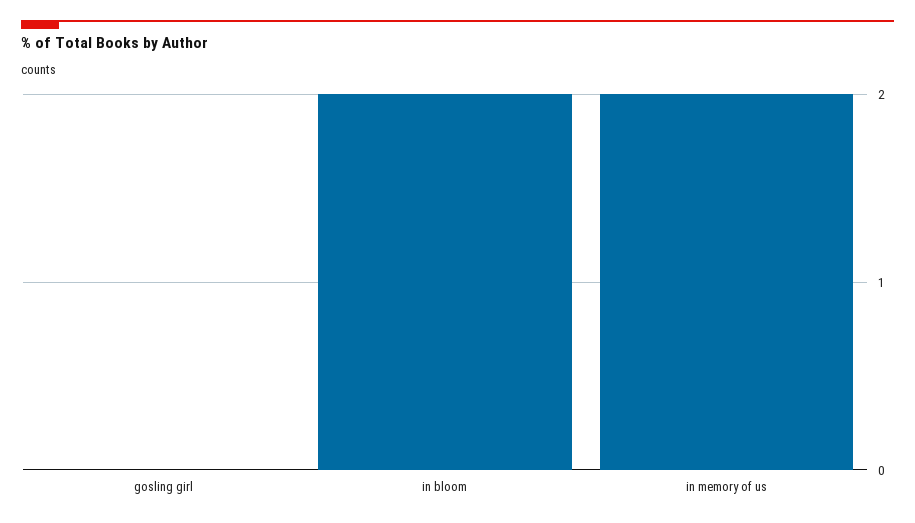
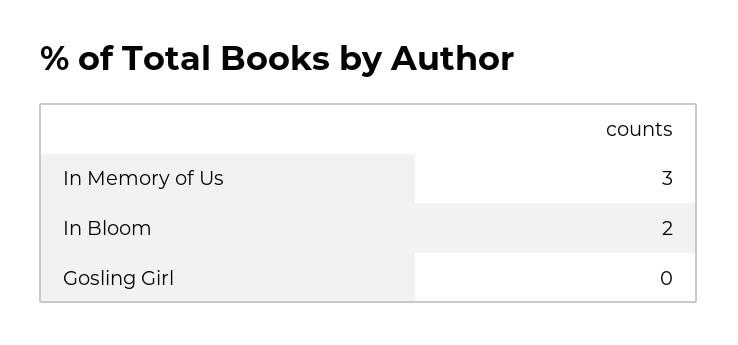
in memory of us: 2 -> 3

